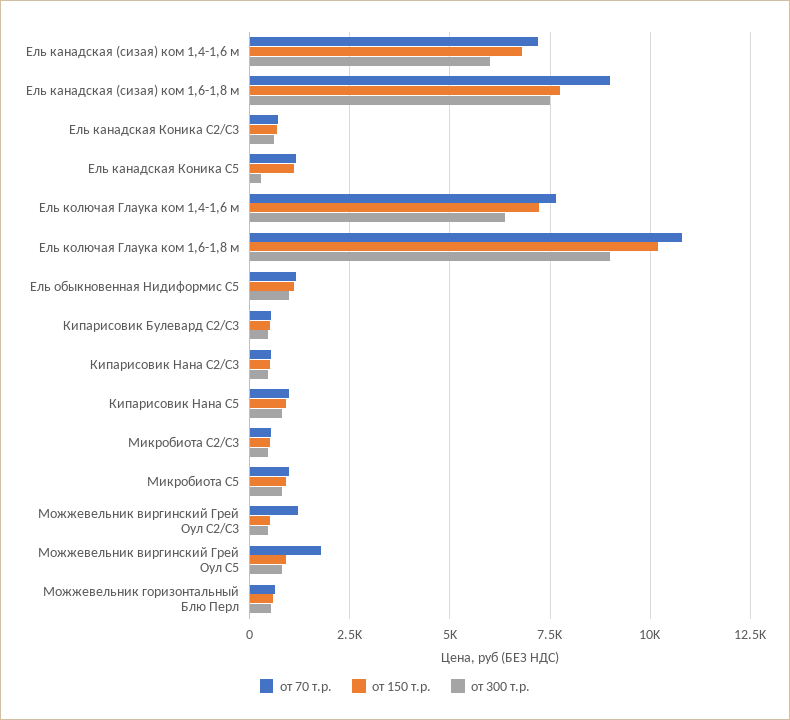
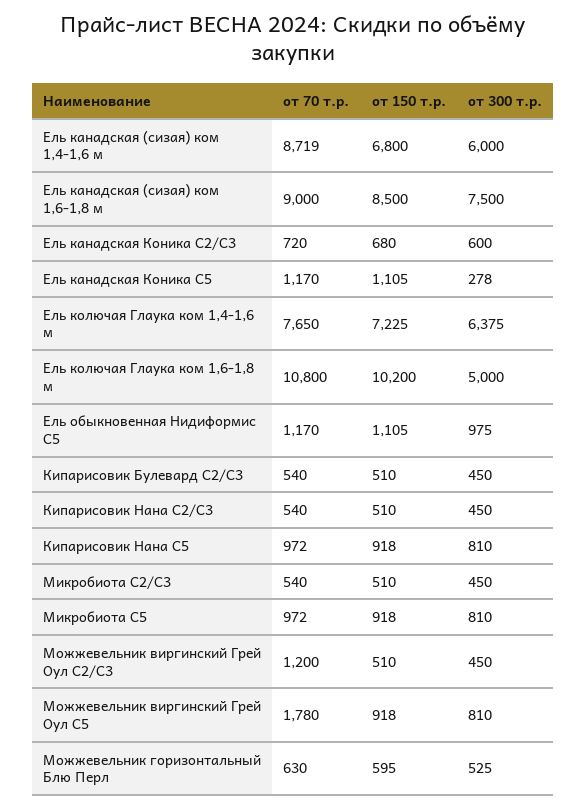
от 70 т.р., Ель канадская (сизая) ком 1,4-1,6 м: 7250 -> 8719
от 150 т.р., Ель канадская (сизая) ком 1,6-1,8 м: 7750 -> 8500
от 300 т.р., Ель колючая Глаука ком 1,6-1,8 м: 9000 -> 5000

